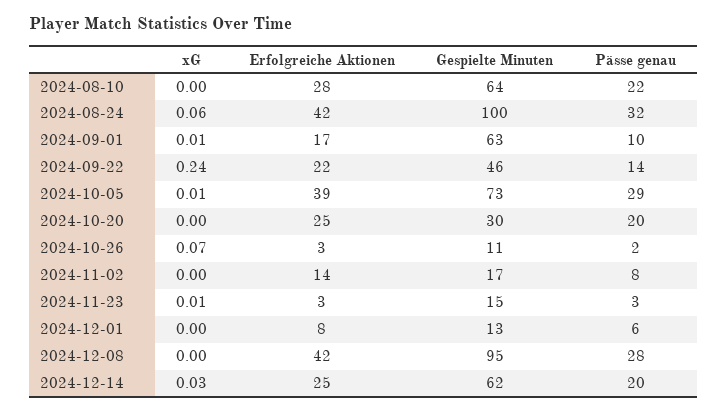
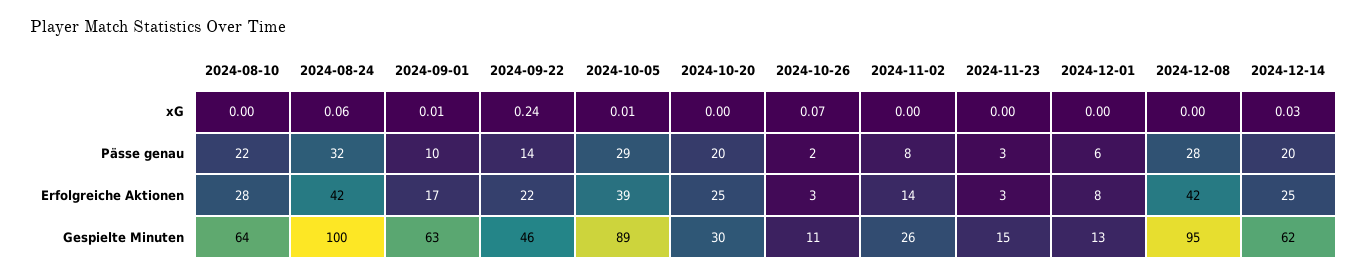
Gespielte Minuten, 2024-10-05: 73 -> 89
Gespielte Minuten, 2024-11-02: 17 -> 26
xG, 2024-11-23: 0.01 -> 0

